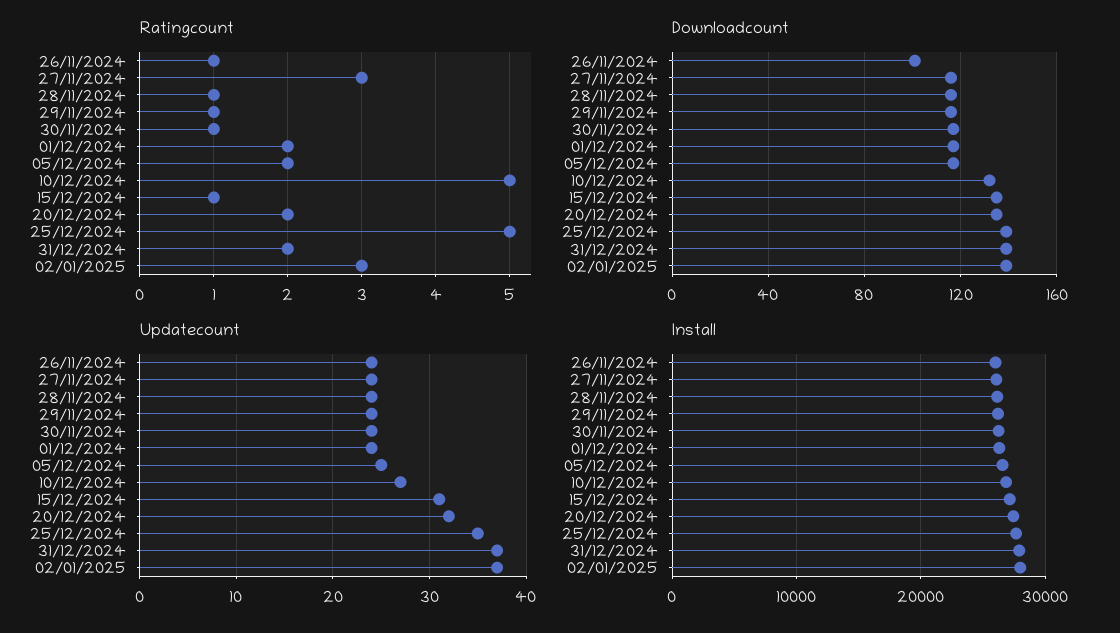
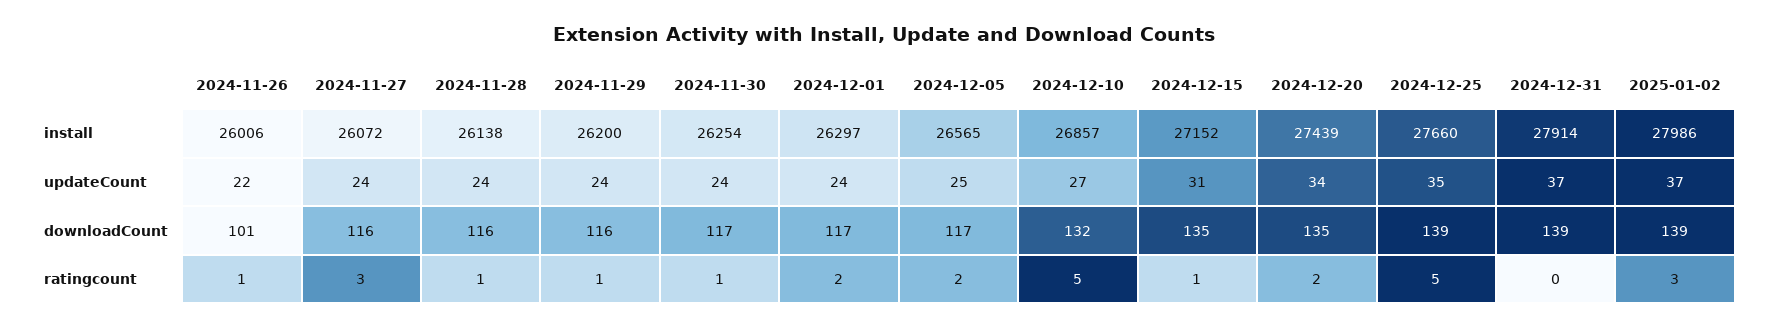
Ratingcount, 31/12/2024: 2 -> 0
Updatecount, 26/11/2024: 24 -> 22
Updatecount, 20/12/2024: 32 -> 34

